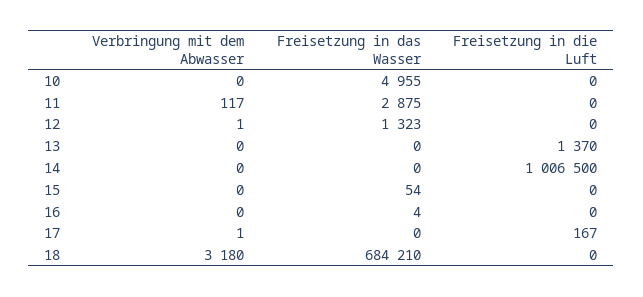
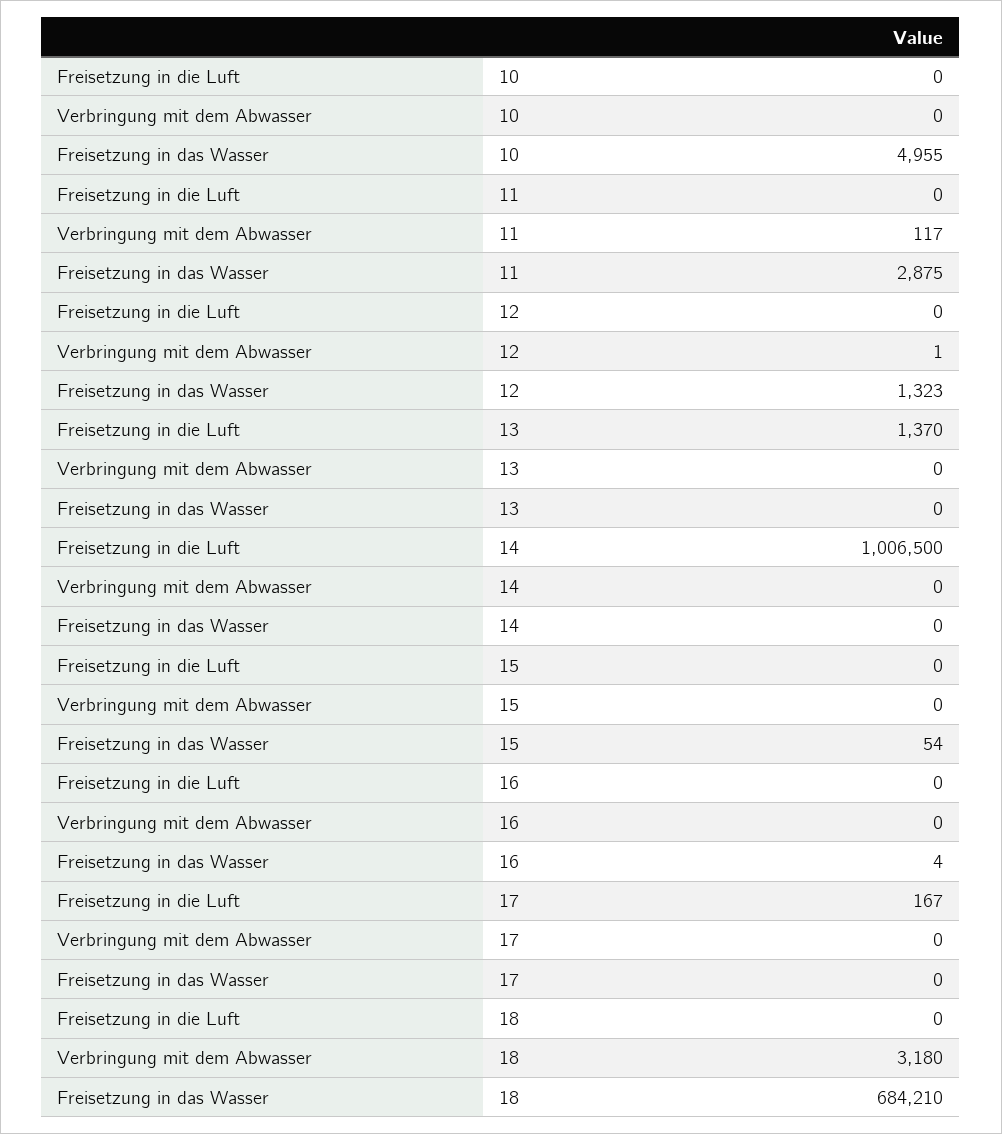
Verbringung mit dem Abwasser, 17: 1 -> 0

